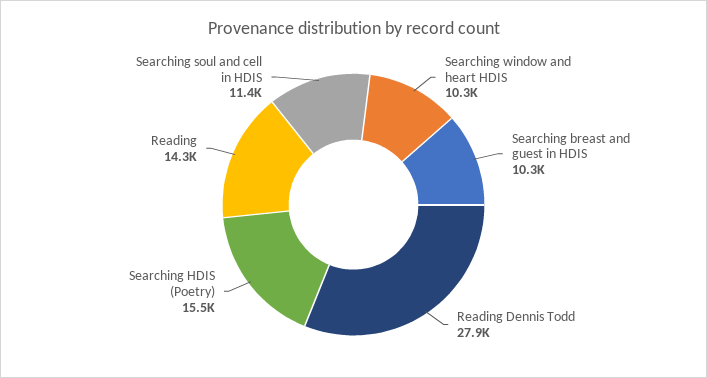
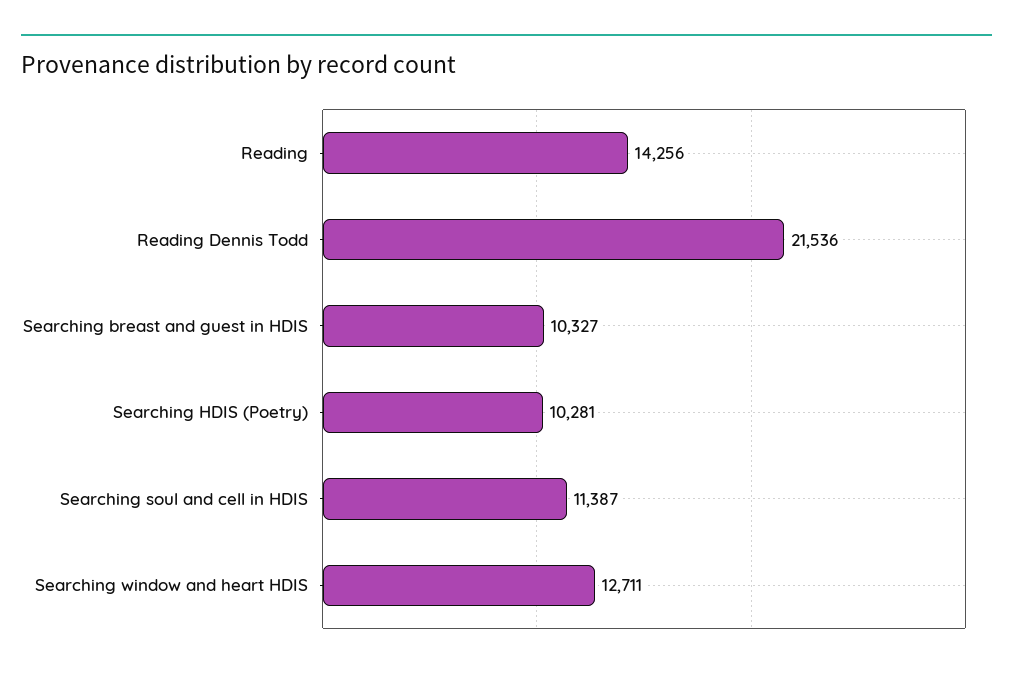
Searching window and heart HDIS: 10300 -> 12711
Reading Dennis Todd: 27900 -> 21536
Searching HDIS (Poetry): 15500 -> 10281

